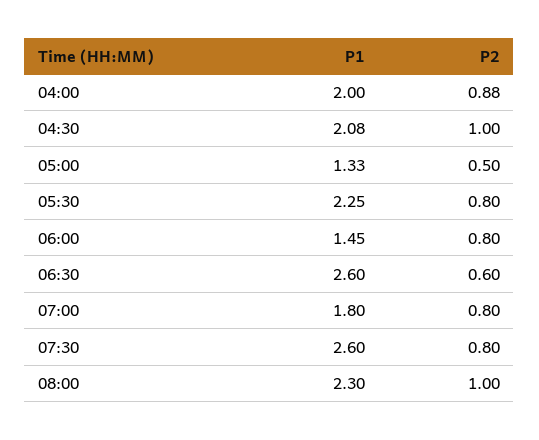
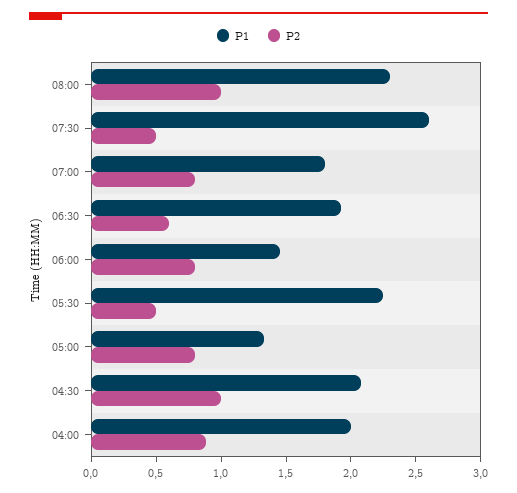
P2, 05:00: 0.5 -> 0.8
P2, 05:30: 0.8 -> 0.5
P1, 06:30: 2.6 -> 1.9
P2, 07:30: 0.8 -> 0.5

